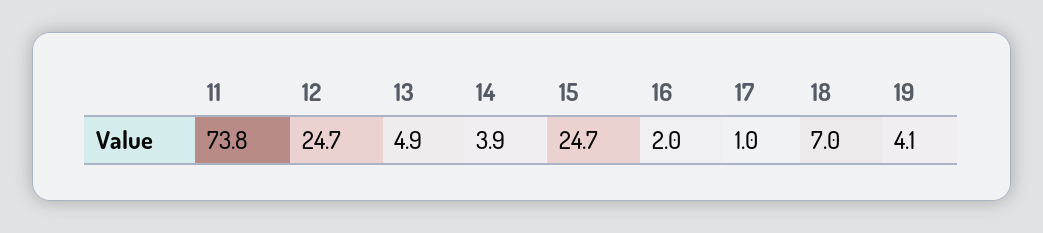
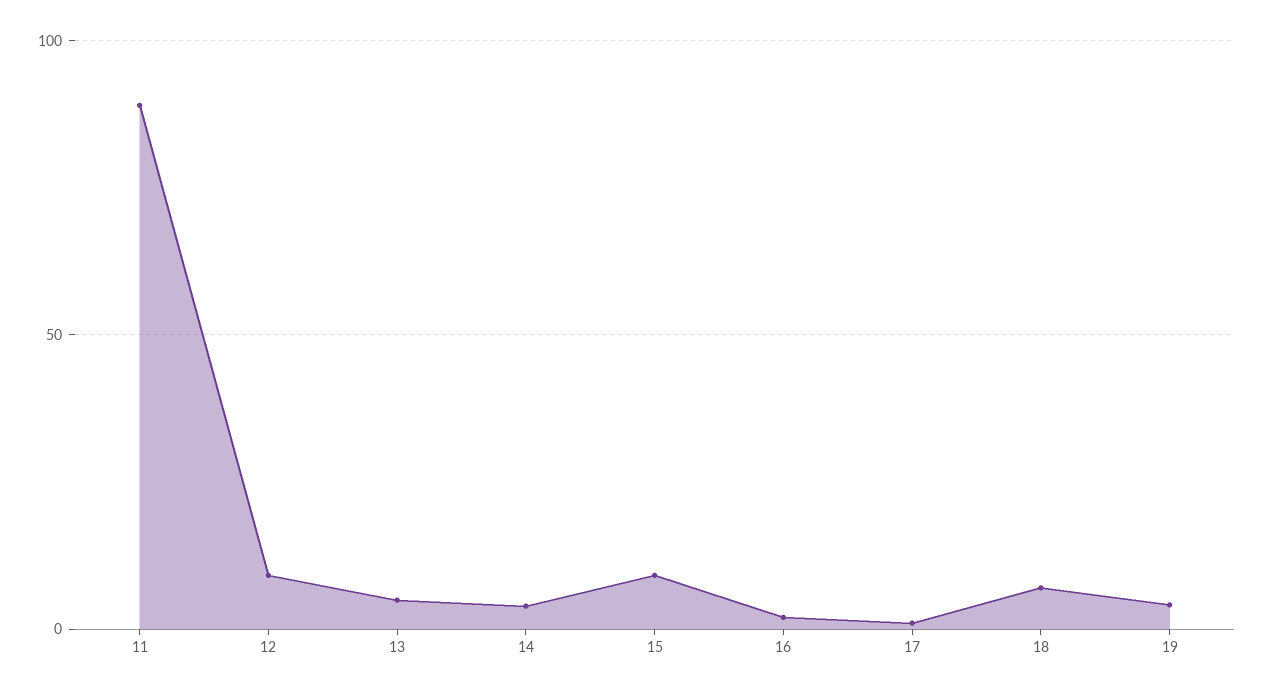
11: 73.8 -> 90
12: 24.7 -> 10
15: 24.7 -> 10

